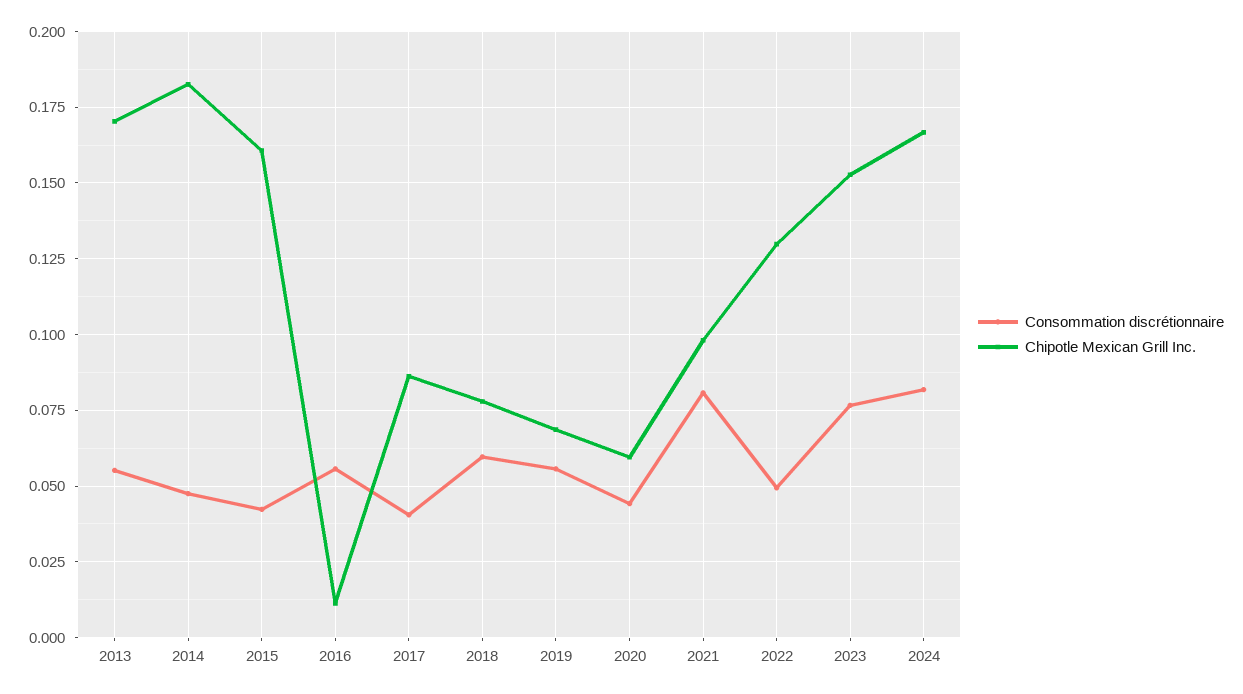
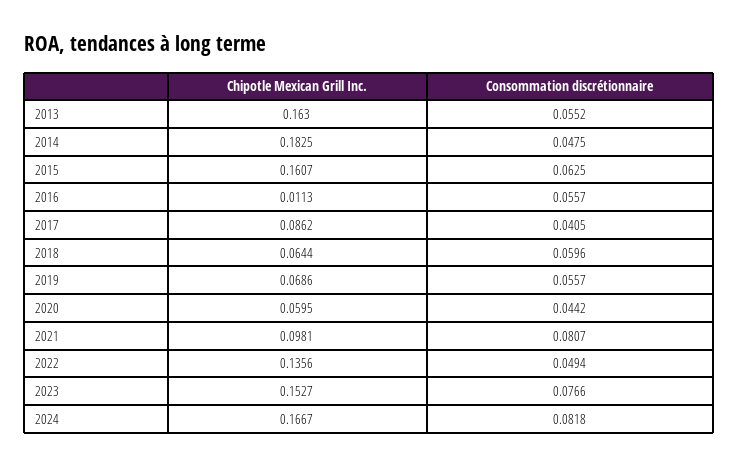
Chipotle Mexican Grill Inc., 2013: 0.17 -> 0.163
Consommation discrétionnaire, 2015: 0.0425 -> 0.0625
Chipotle Mexican Grill Inc., 2018: 0.0775 -> 0.0644
Chipotle Mexican Grill Inc., 2022: 0.13 -> 0.1356

